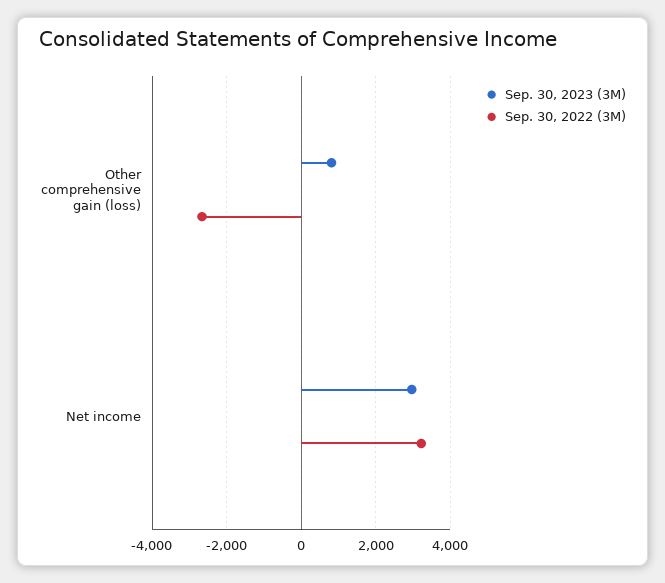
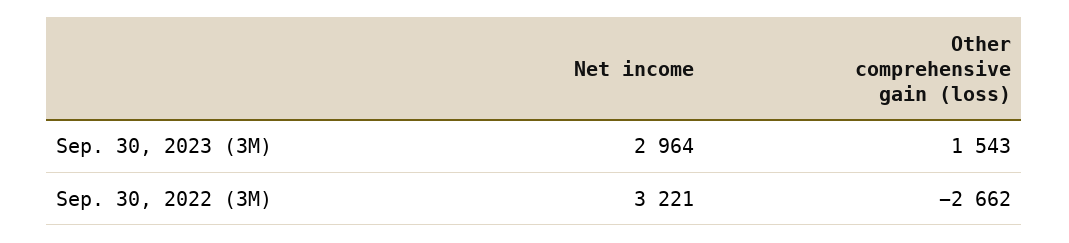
Sep. 30, 2023 (3M), Other comprehensive gain (loss): 800 -> 1543

